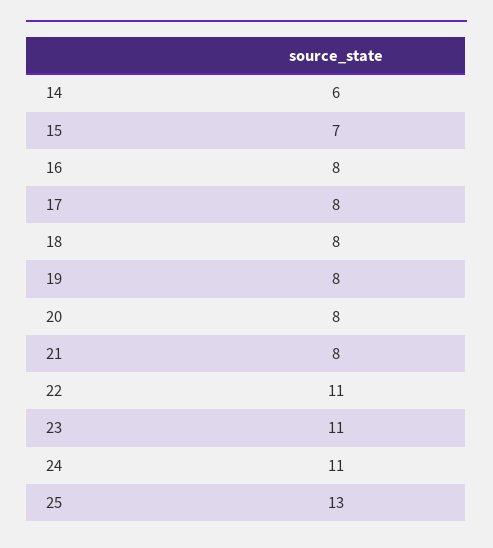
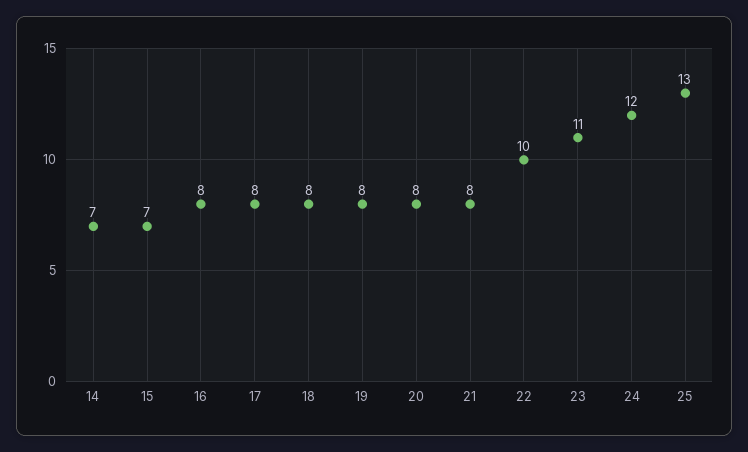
14: 6 -> 7
22: 11 -> 10
24: 11 -> 12

